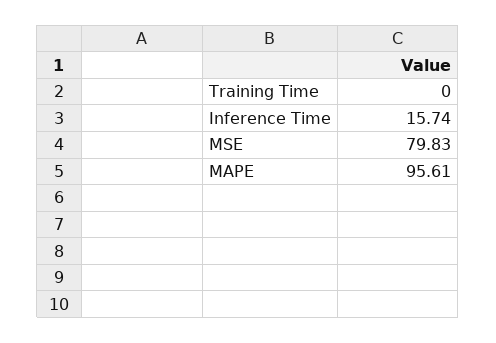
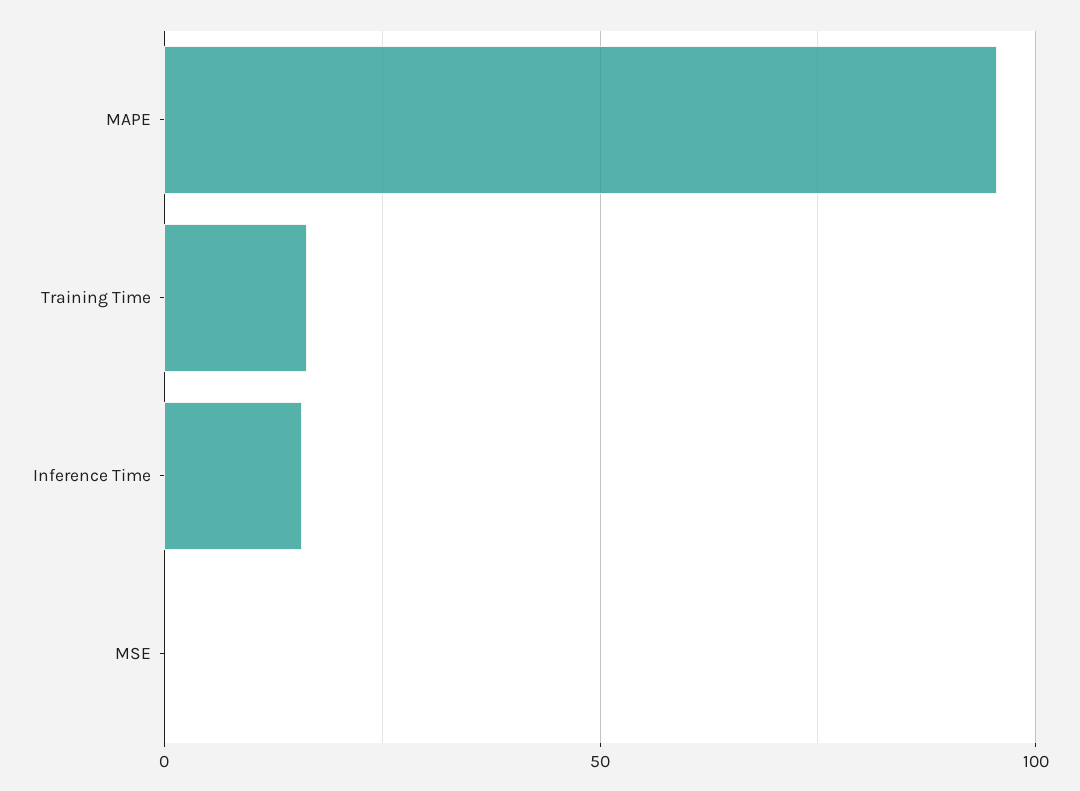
Training Time: 0 -> 15
MSE: 79.83 -> 0

